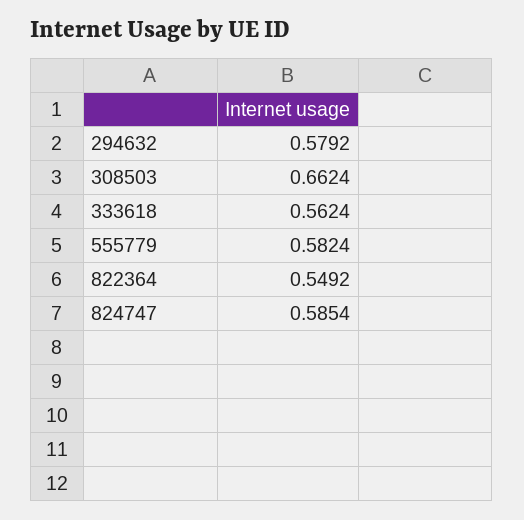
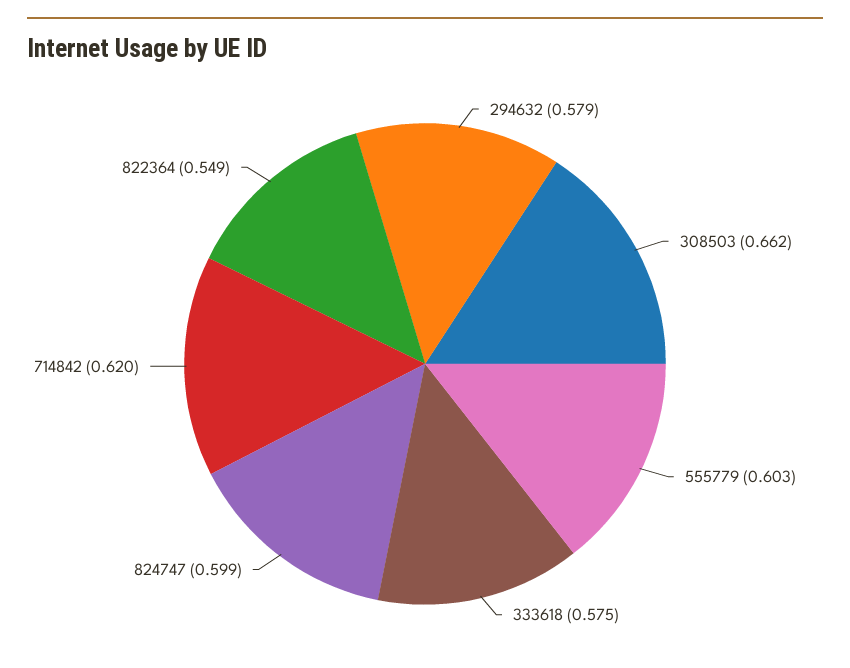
333618: 0.5624 -> 0.575
555779: 0.5824 -> 0.603
824747: 0.5854 -> 0.599
714842: none -> 0.62

